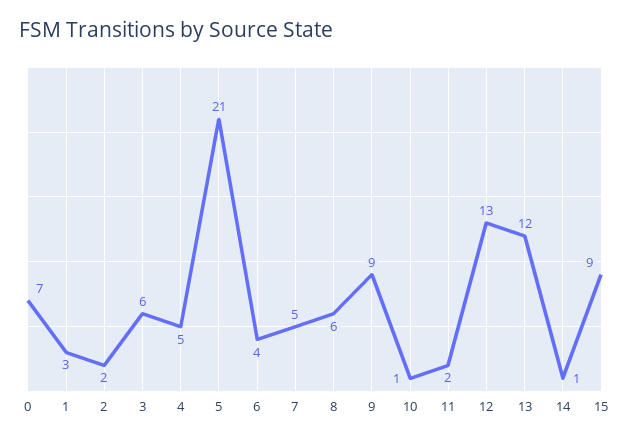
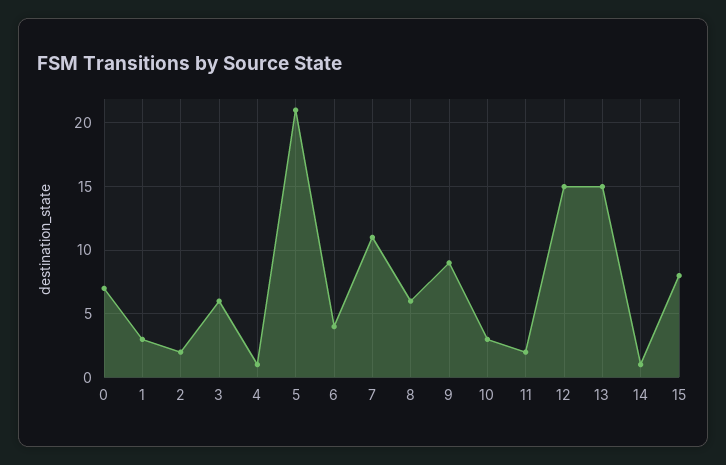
4: 5 -> 1
7: 5 -> 11
10: 1 -> 3
12: 13 -> 15
13: 12 -> 15
15: 9 -> 8

